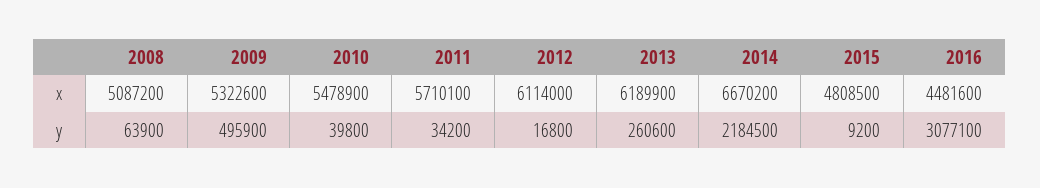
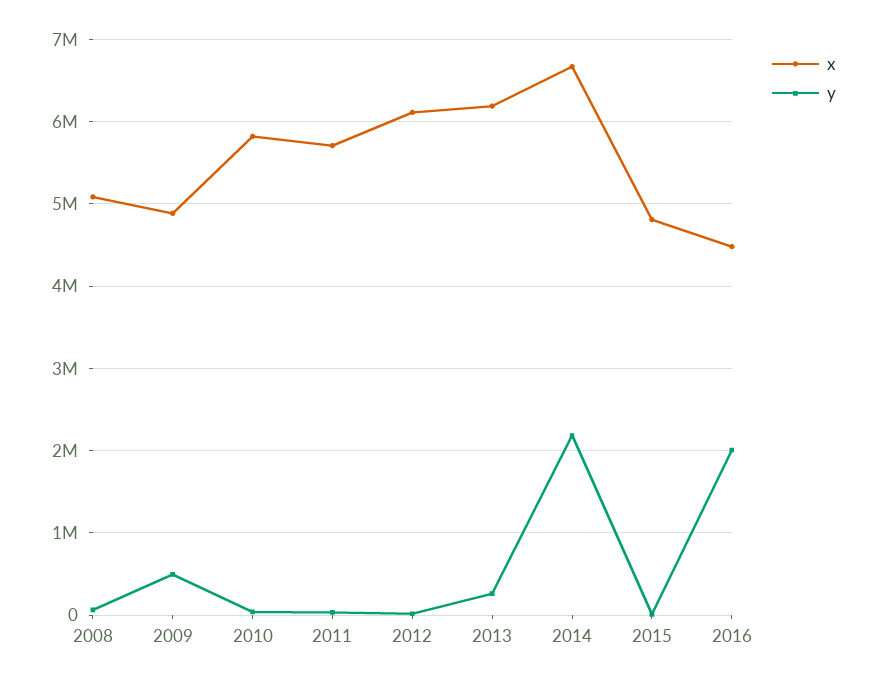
x, 2009: 5322600 -> 4900000
x, 2010: 5478900 -> 5800000
y, 2016: 3077100 -> 2000000

